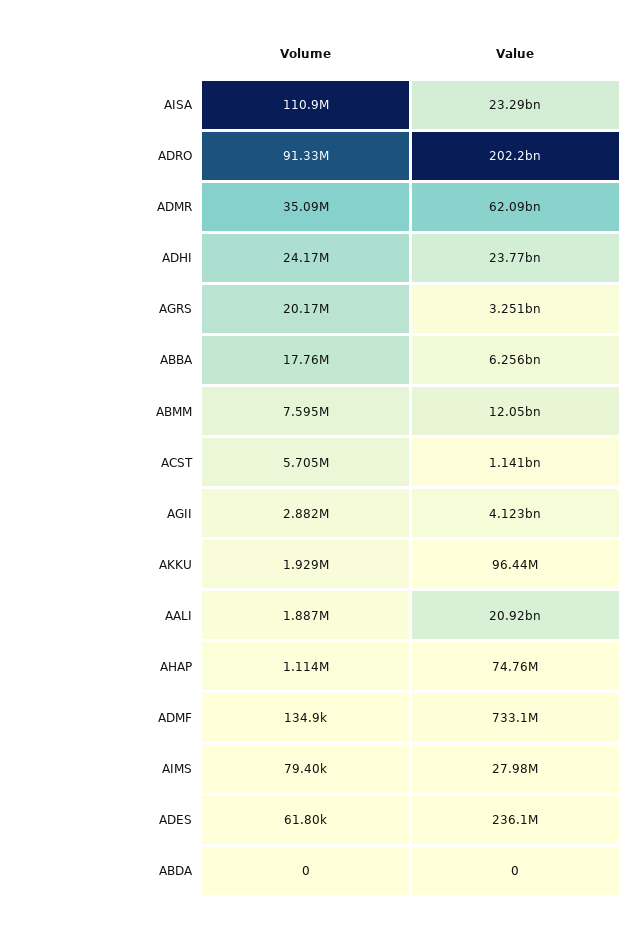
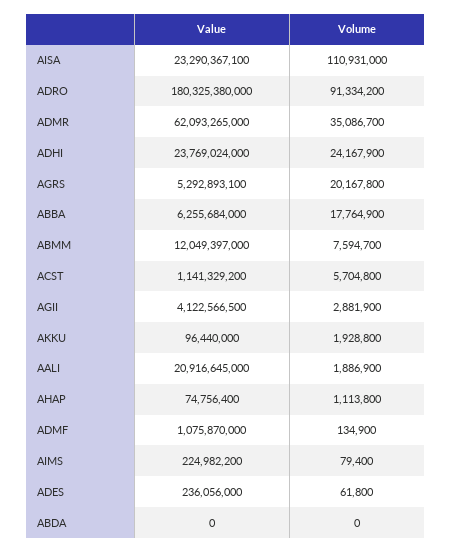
Value, ADRO: 202200000000 -> 180325380000
Value, AGRS: 3251000000 -> 5292893100
Value, ADMF: 733100000 -> 1075870000
Value, AIMS: 27980000 -> 224982200

